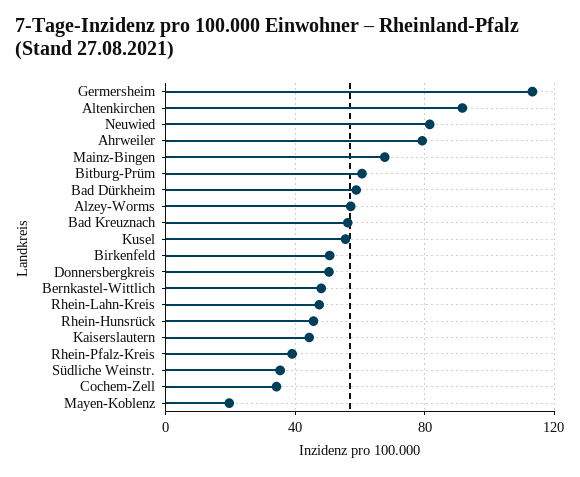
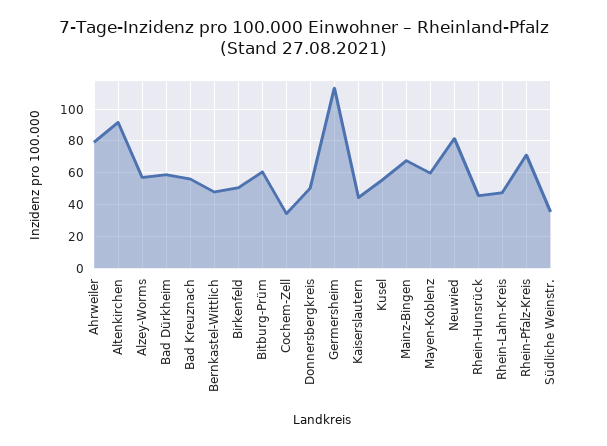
Rhein-Pfalz-Kreis: 40 -> 70
Mayen-Koblenz: 20 -> 60

